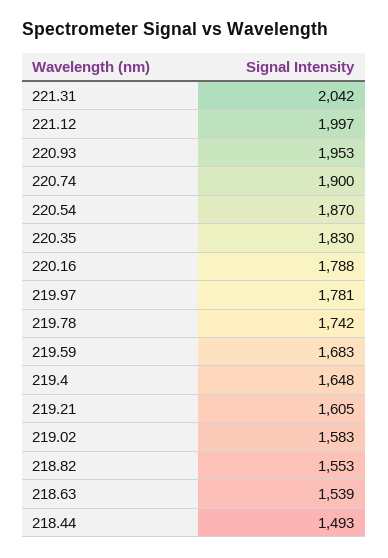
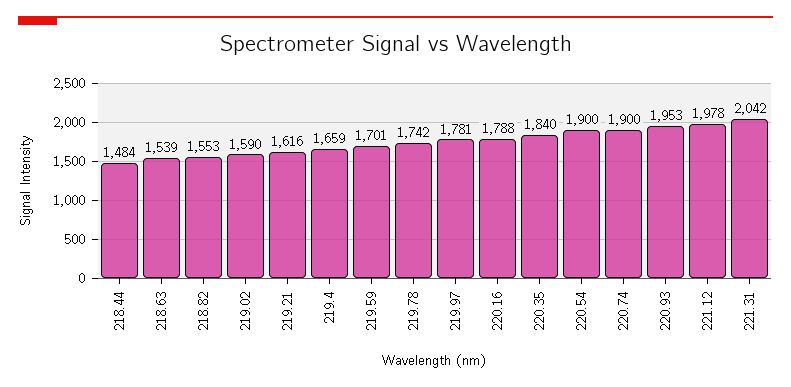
221.12: 1997 -> 1978
220.54: 1870 -> 1900
220.35: 1830 -> 1840
219.59: 1683 -> 1701
219.4: 1648 -> 1659
219.21: 1605 -> 1616
219.02: 1583 -> 1590
218.44: 1493 -> 1484

